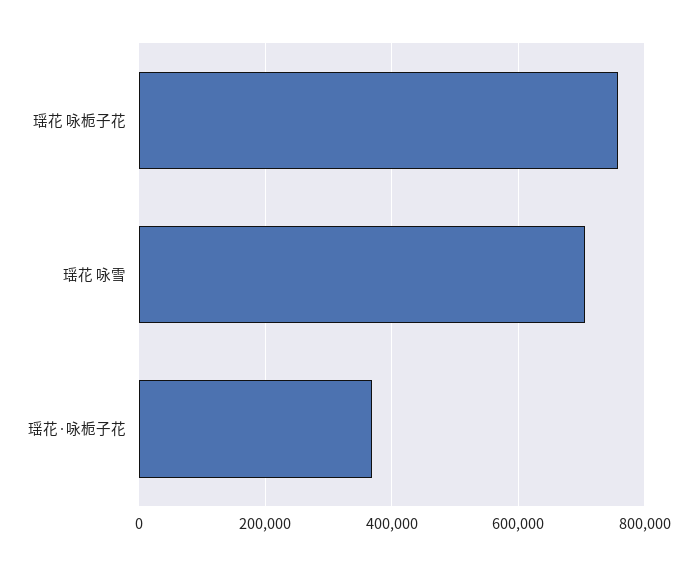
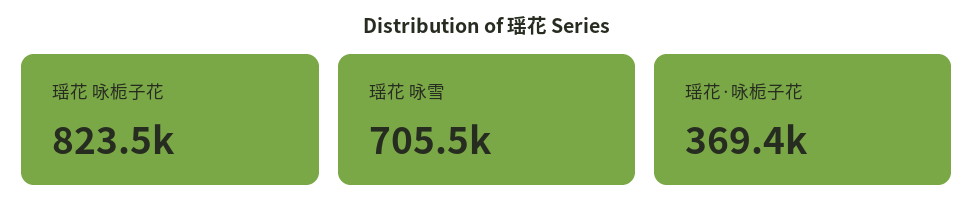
瑶花 咏栀子花: 760000 -> 823500

